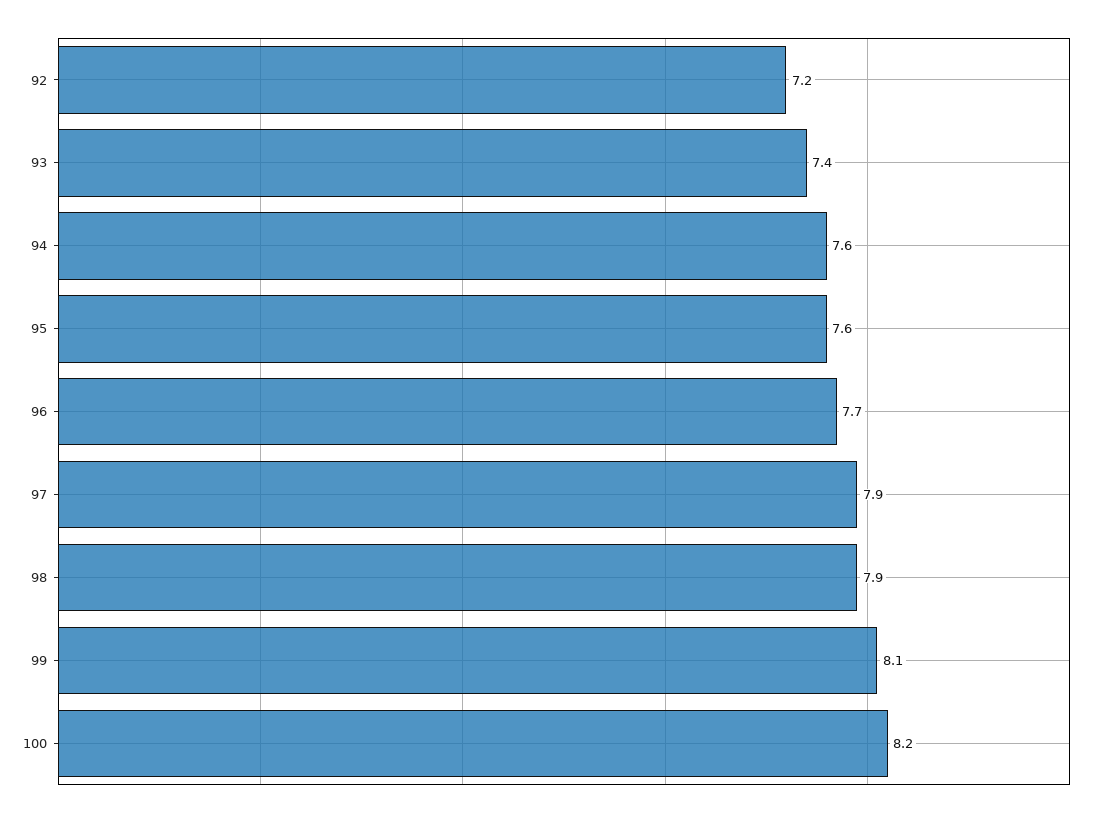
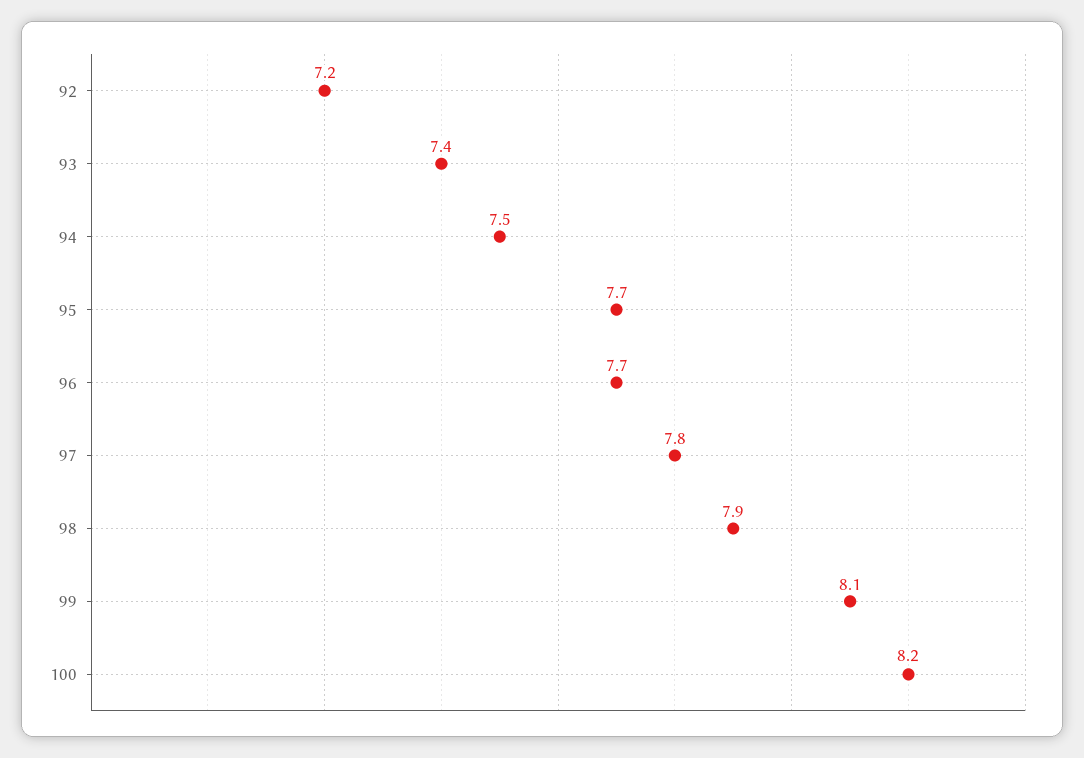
94: 7.6 -> 7.5
95: 7.6 -> 7.7
97: 7.9 -> 7.8

